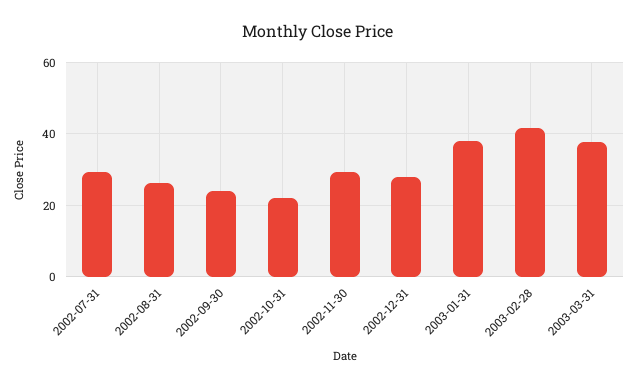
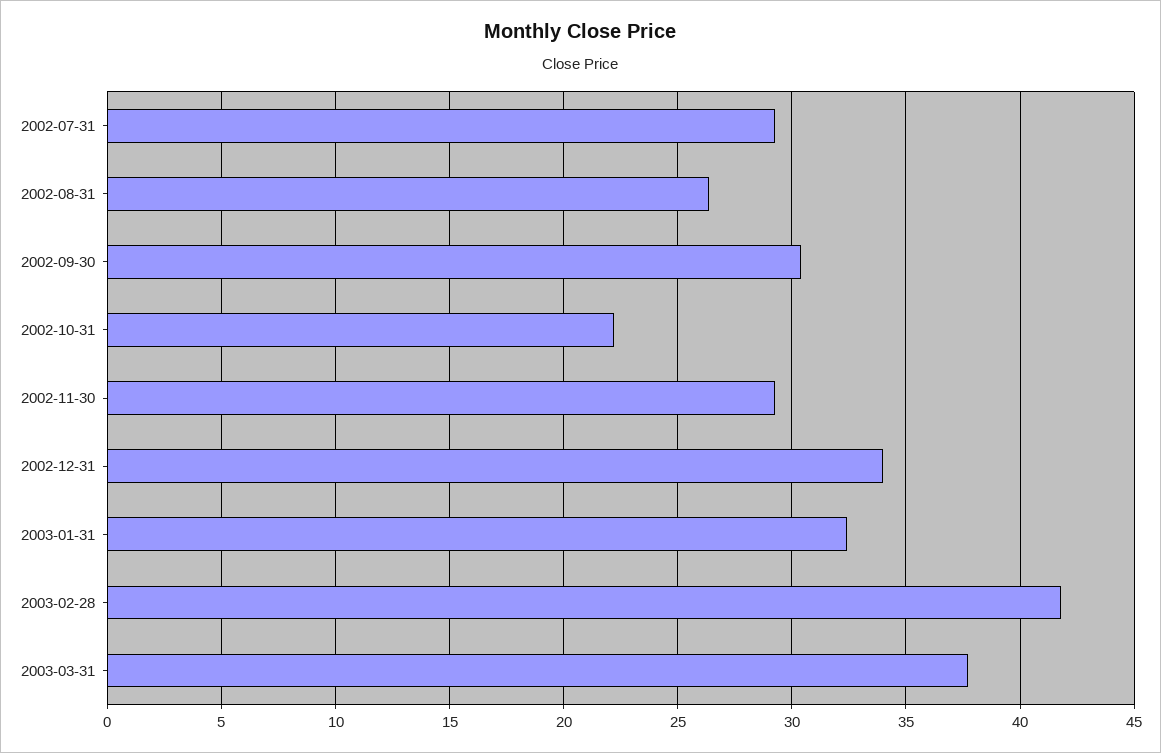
2002-09-30: 24 -> 30.5
2002-12-31: 28 -> 34
2003-01-31: 38 -> 32.5

